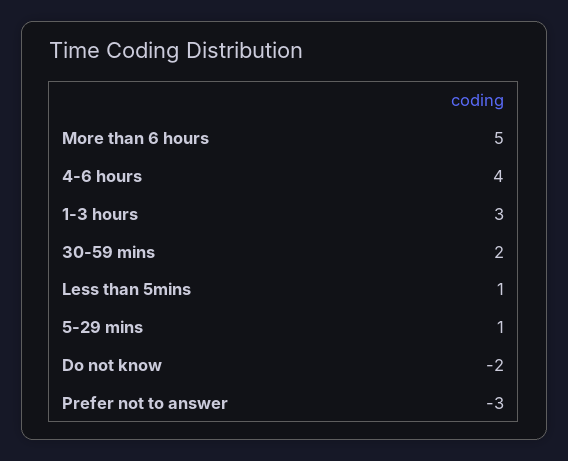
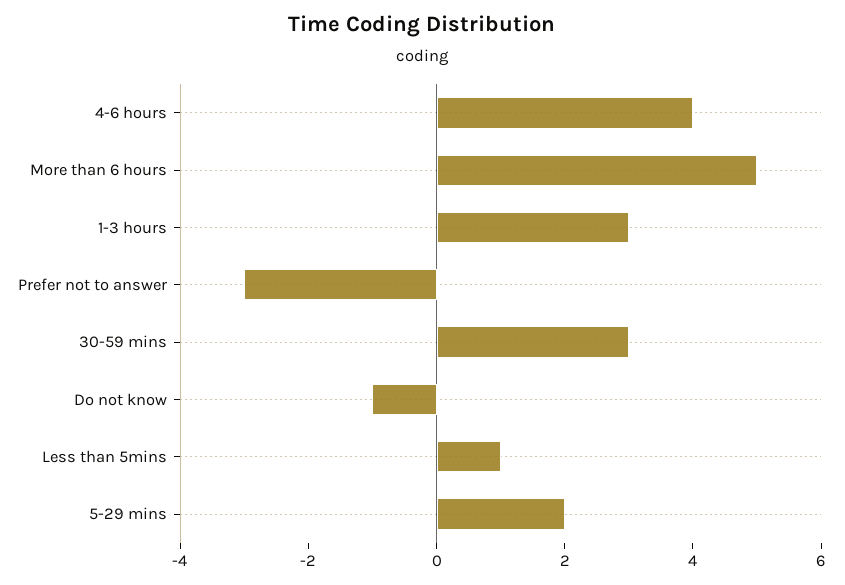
30-59 mins: 2 -> 3
5-29 mins: 1 -> 2
Do not know: -2 -> -1

